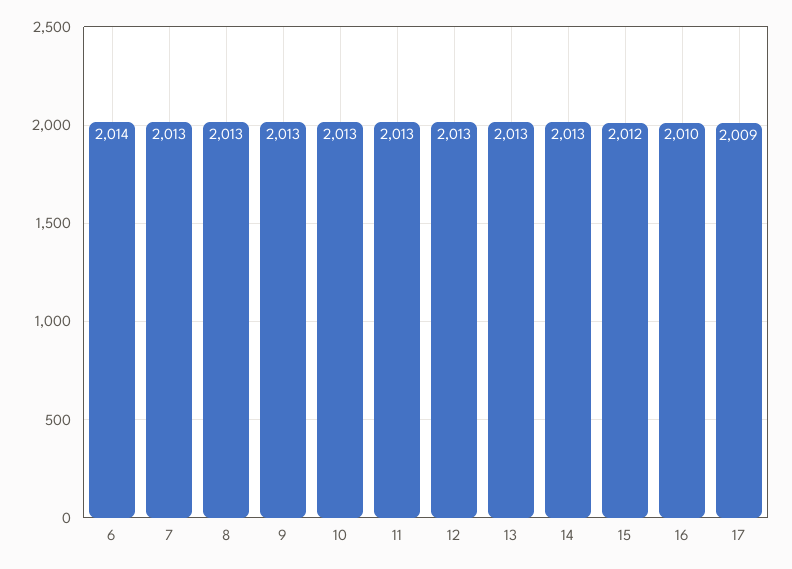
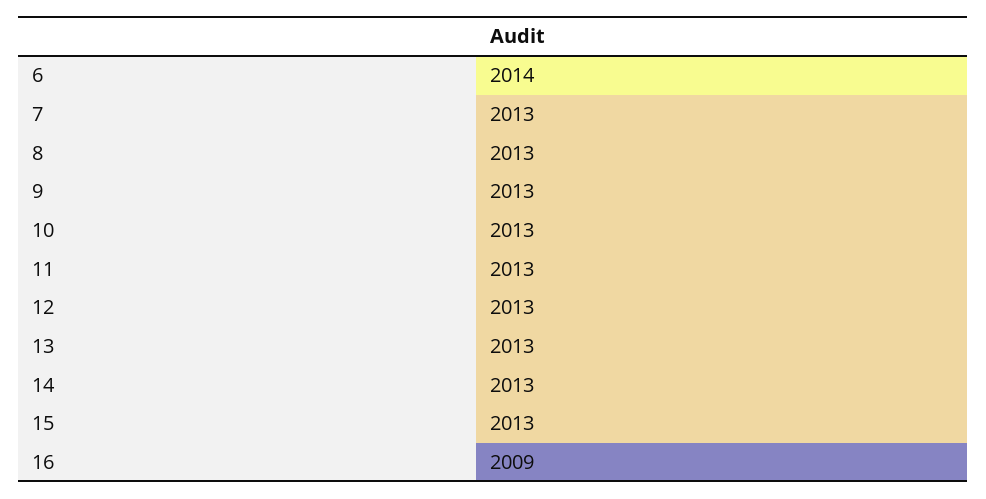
15: 2012 -> 2013
16: 2010 -> 2009
17: 2009 -> none

